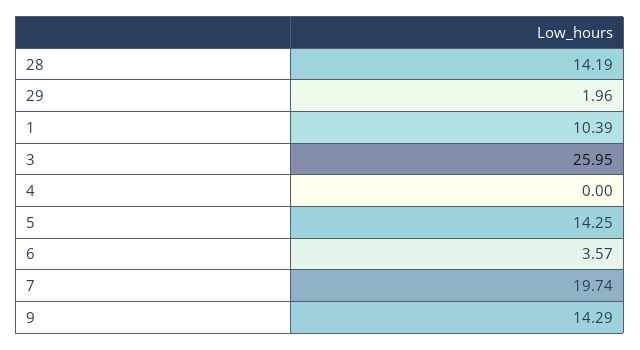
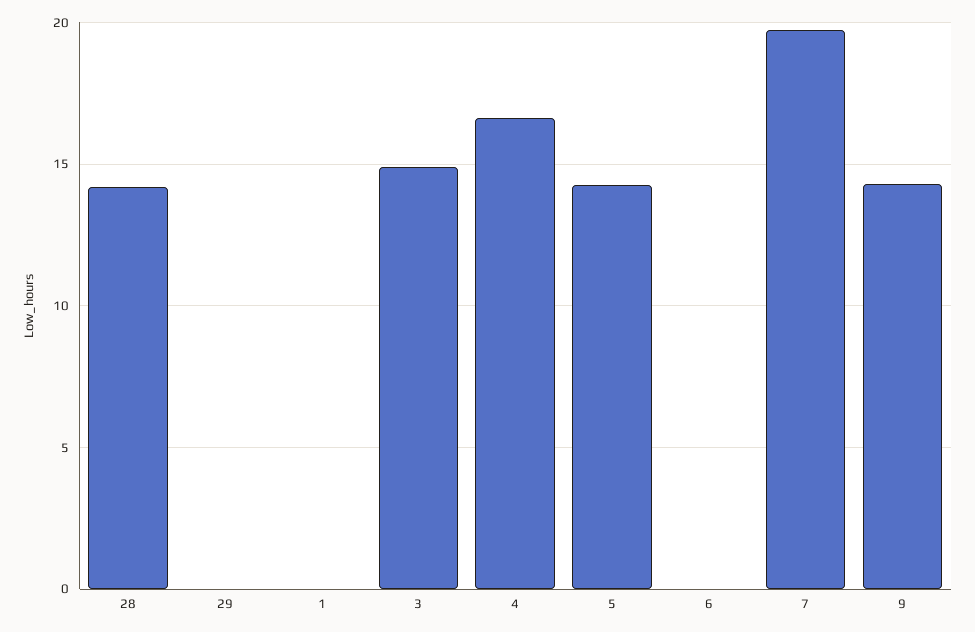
29: 1.96 -> 0
1: 10.39 -> 0
3: 25.95 -> 15
4: 0 -> 16.5
6: 3.57 -> 0

